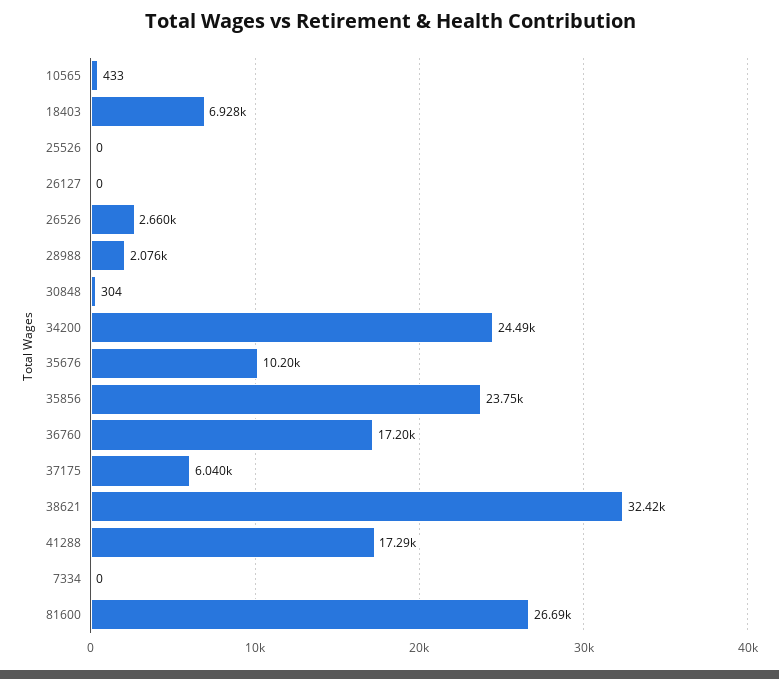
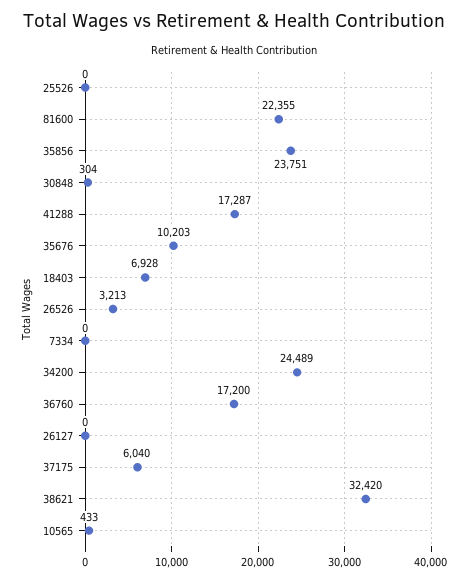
26526: 2660 -> 3213
28988: 2076 -> none
81600: 26690 -> 22355

